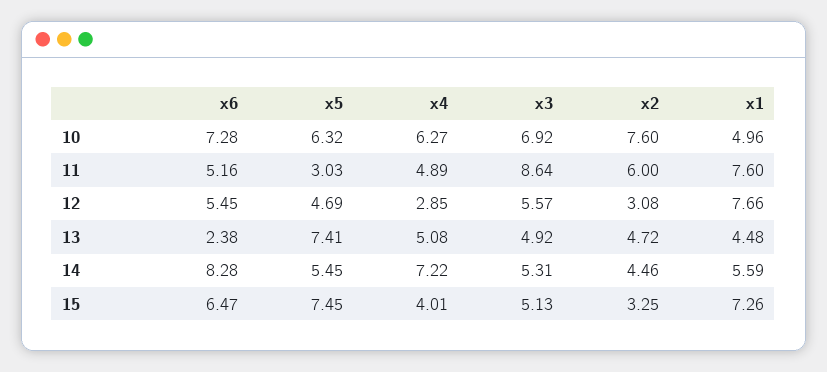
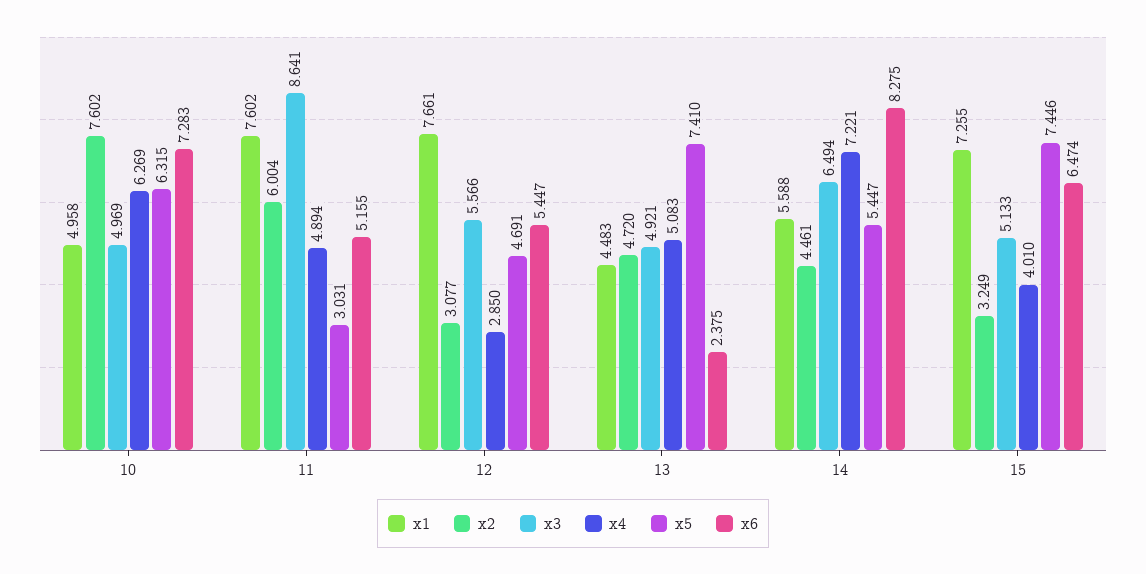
x3, 10: 6.92 -> 4.969
x3, 14: 5.31 -> 6.494

